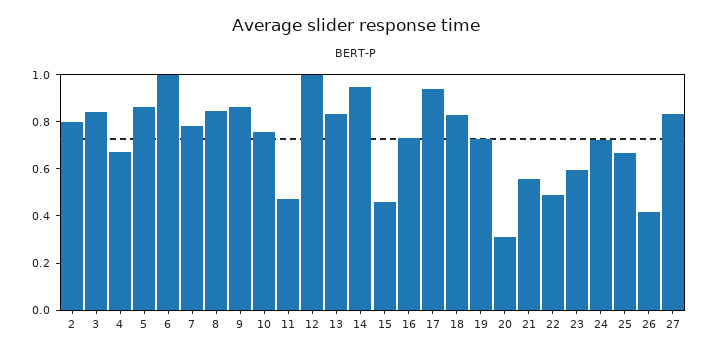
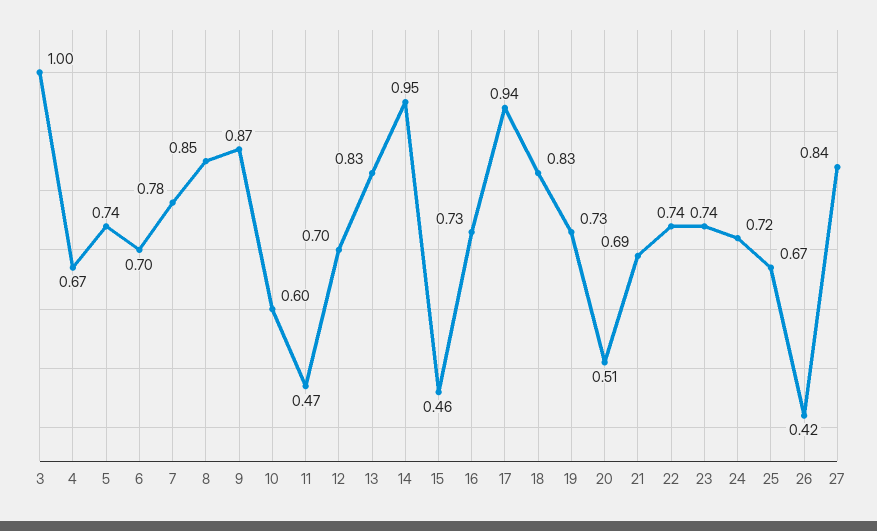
2: 0.8 -> none
3: 0.85 -> 1
5: 0.85 -> 0.74
6: 1 -> 0.7
10: 0.75 -> 0.6
12: 1 -> 0.7
20: 0.3 -> 0.51
21: 0.55 -> 0.69
22: 0.5 -> 0.74
23: 0.6 -> 0.74

